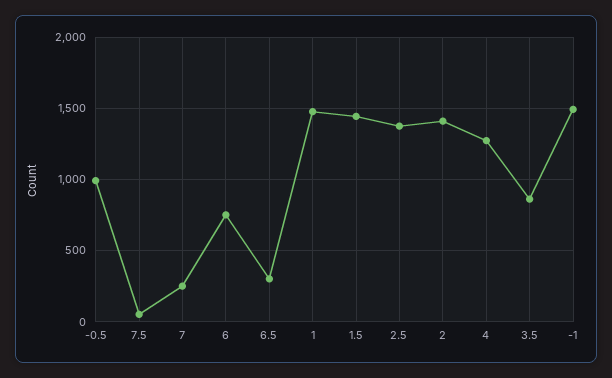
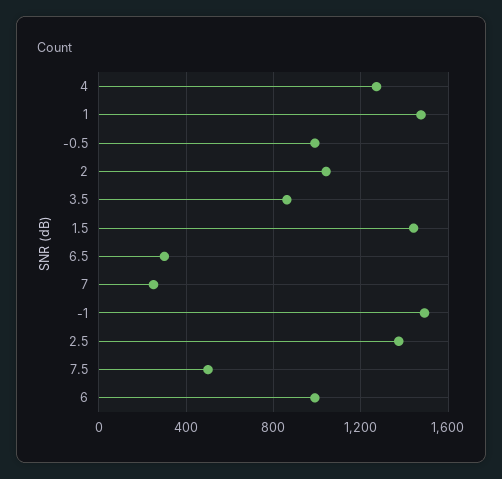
7.5: 50 -> 500
6: 750 -> 1000
2: 1400 -> 1050

